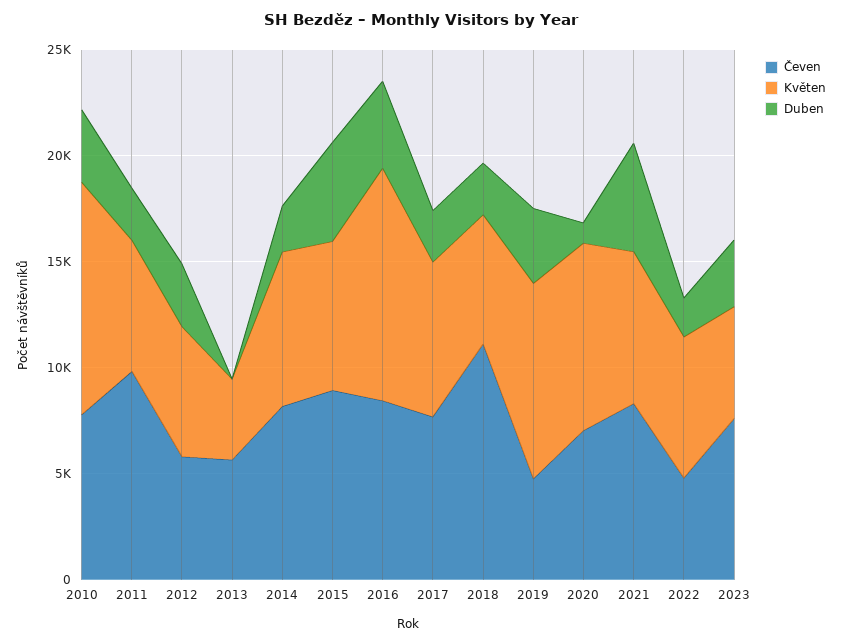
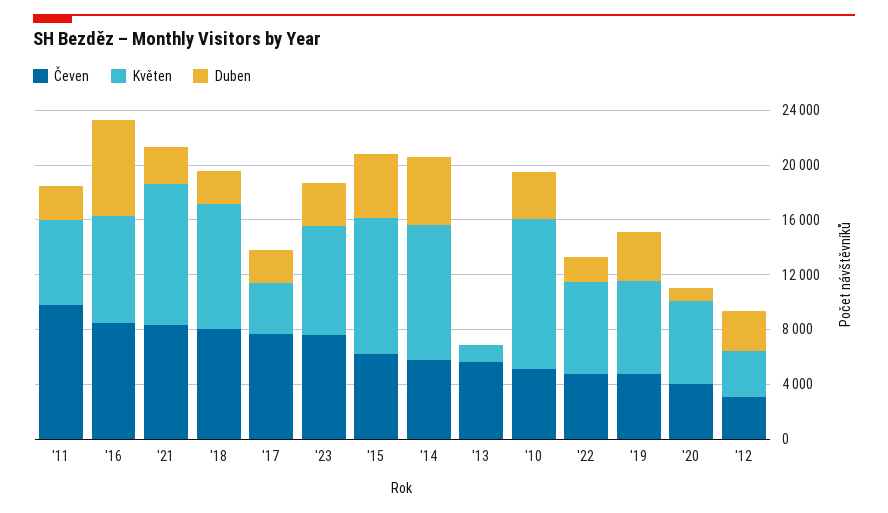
Čeven, 2010: 8000 -> 5000
Čeven, 2012: 6000 -> 3000
Květen, 2012: 6000 -> 3000
Květen, 2013: 4000 -> 1000
Čeven, 2014: 8000 -> 6000
Květen, 2014: 7000 -> 10000
Duben, 2014: 2000 -> 5000
Čeven, 2015: 9000 -> 6000
Květen, 2015: 7000 -> 10000
Květen, 2016: 11000 -> 8000
Duben, 2016: 4000 -> 7000
Květen, 2017: 7000 -> 4000
Čeven, 2018: 11000 -> 8000
Květen, 2018: 6000 -> 9000
Květen, 2019: 9000 -> 7000
Čeven, 2020: 7000 -> 4000
Květen, 2020: 9000 -> 6000
Květen, 2021: 7000 -> 10000
Duben, 2021: 5000 -> 3000
Květen, 2023: 5000 -> 8000

